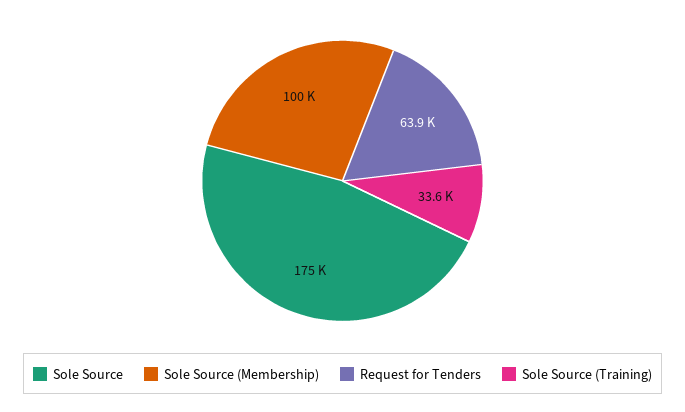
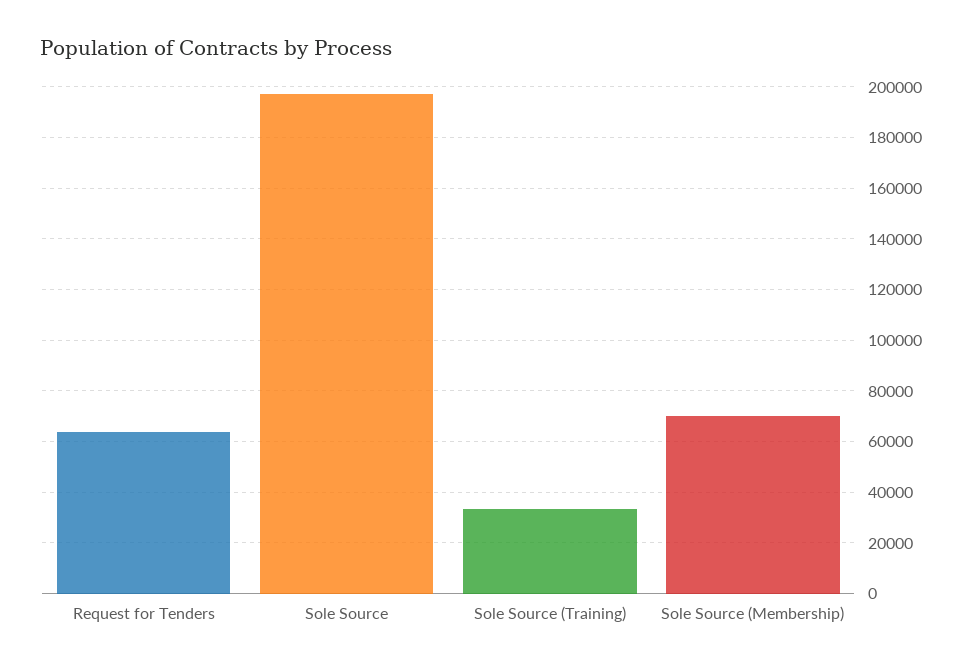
Sole Source: 175000 -> 197500
Sole Source (Membership): 100000 -> 70000

